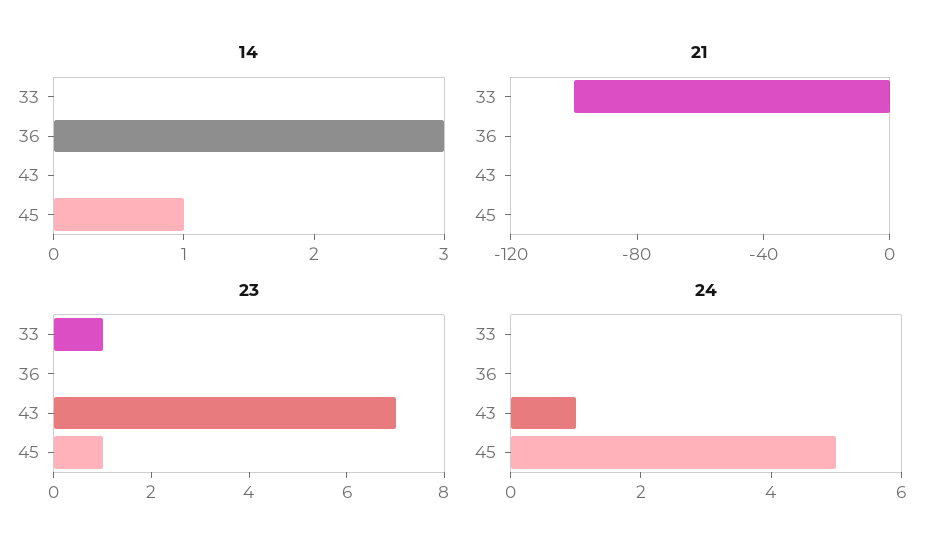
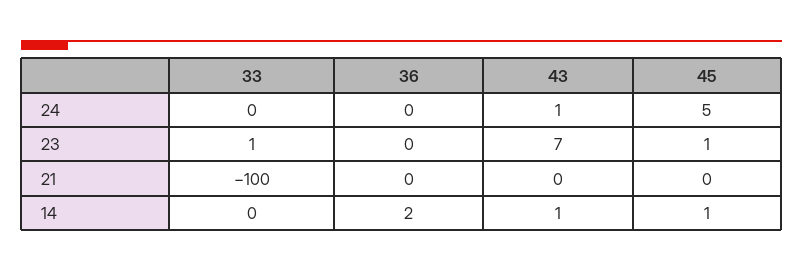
14, 36: 3 -> 2
14, 43: 0 -> 1

